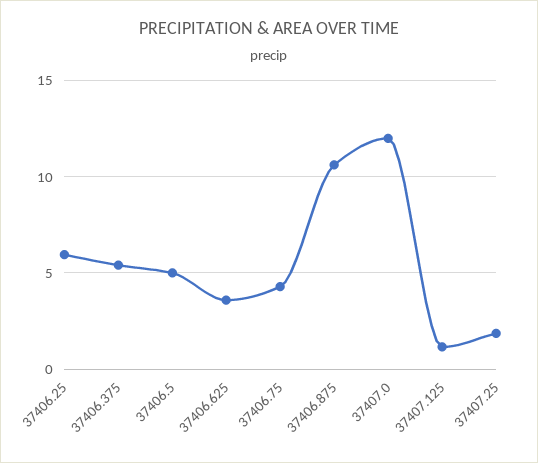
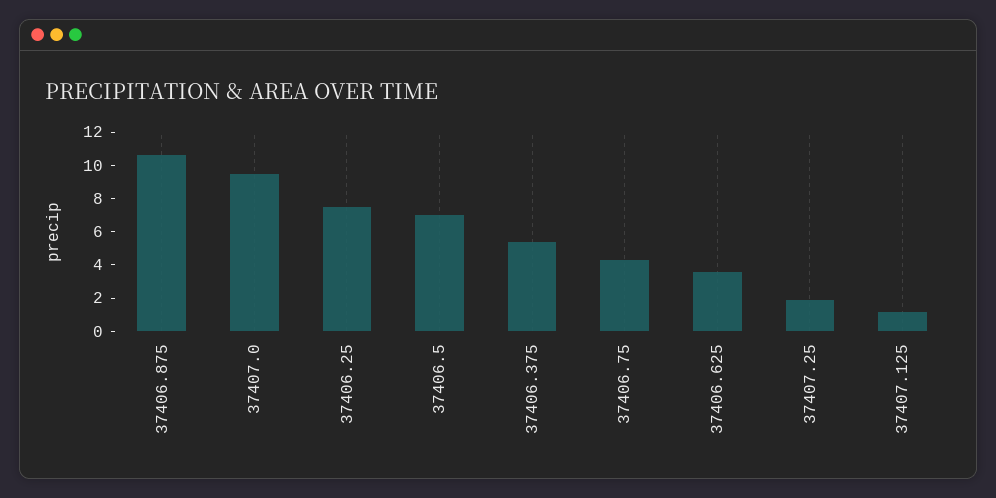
37406.25: 6 -> 7.5
37406.5: 5 -> 7
37407.0: 12 -> 9.5

